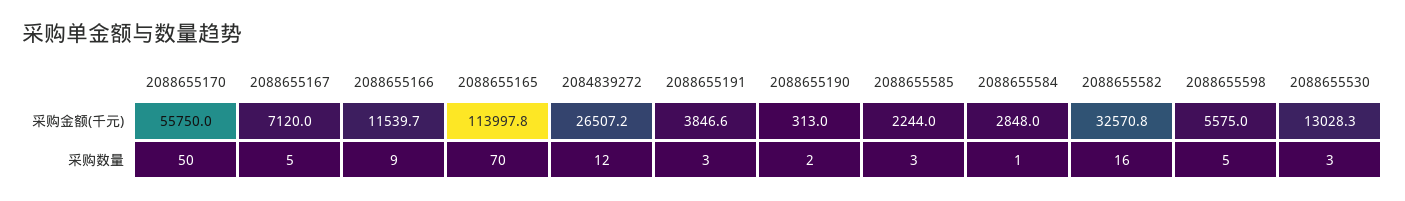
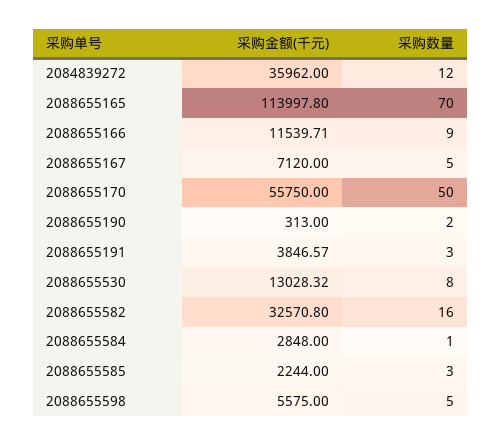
2084839272, 采购金额(千元): 26507.2 -> 35962
2088655530, 采购数量: 3 -> 8

